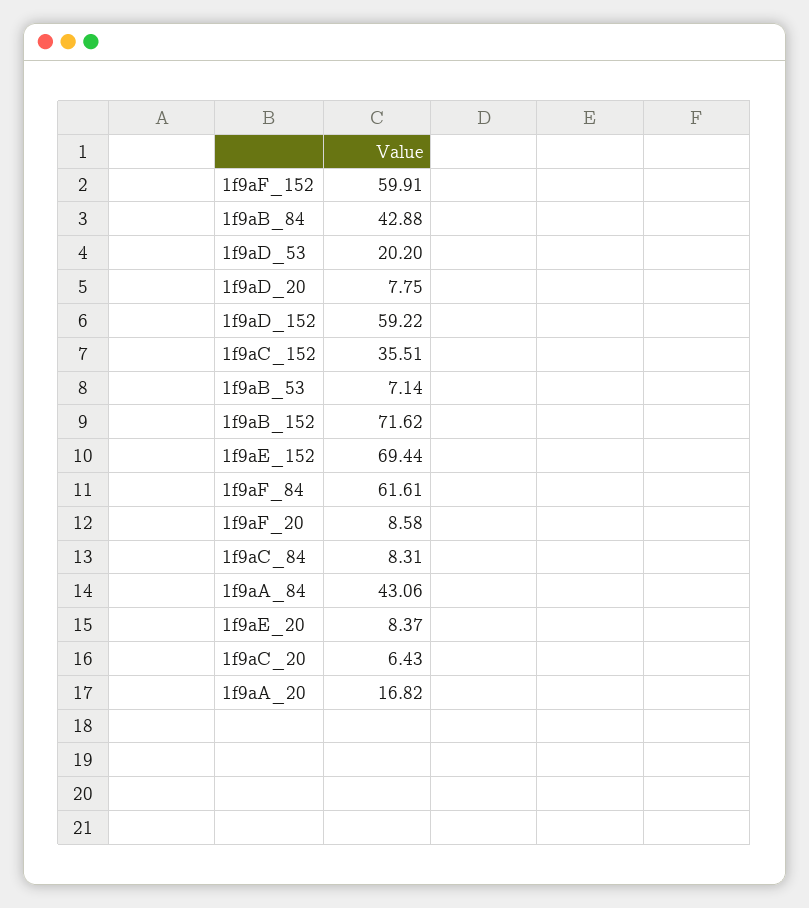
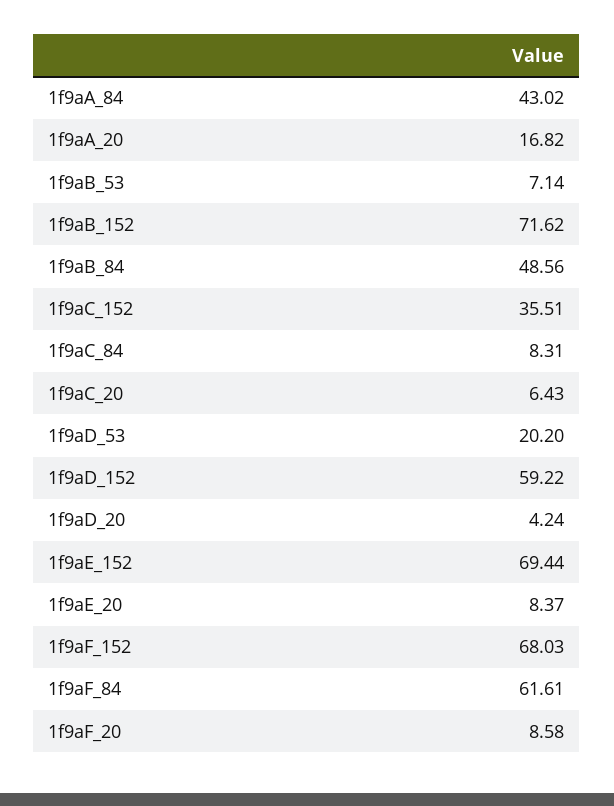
1f9aF_152: 59.91 -> 68.03
1f9aB_84: 42.88 -> 48.56
1f9aD_20: 7.75 -> 4.24
1f9aA_84: 43.06 -> 43.02

